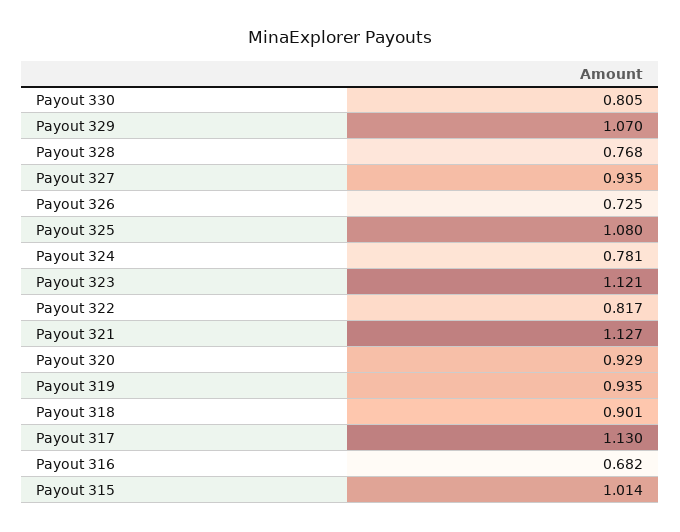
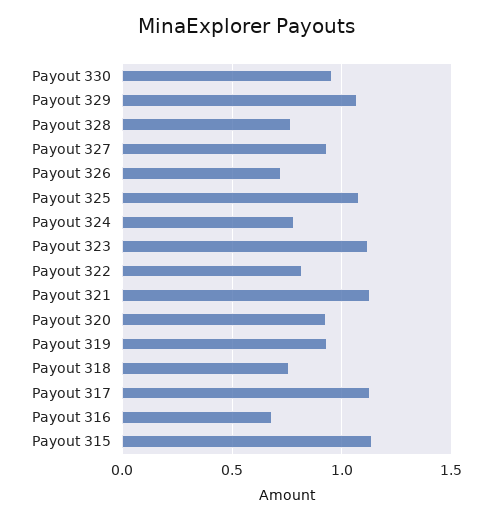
Payout 330: 0.805 -> 0.95
Payout 318: 0.901 -> 0.75
Payout 315: 1.014 -> 1.15

